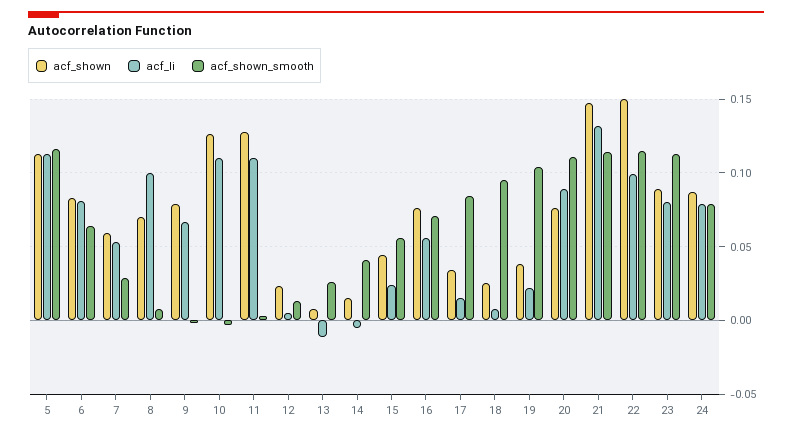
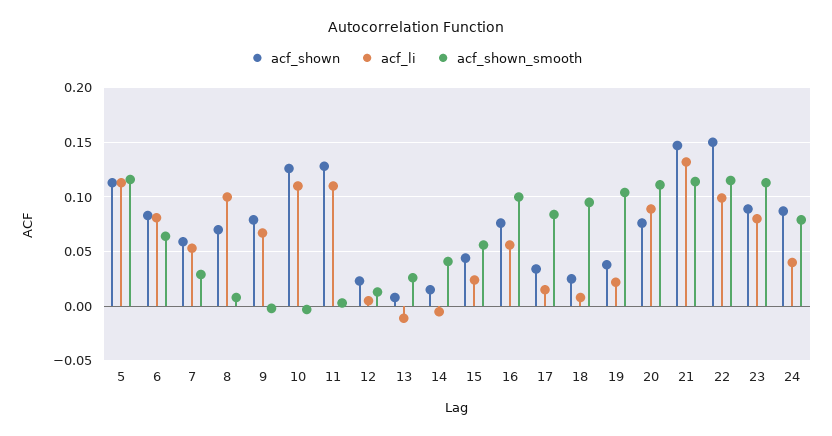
acf_shown_smooth, 16: 0.07 -> 0.1
acf_li, 24: 0.08 -> 0.04

